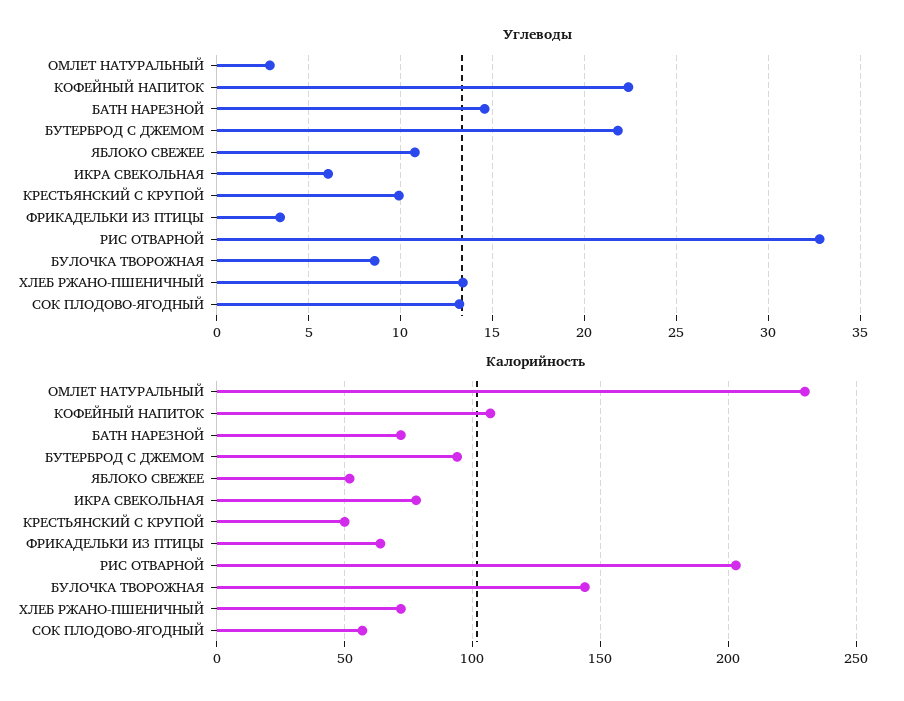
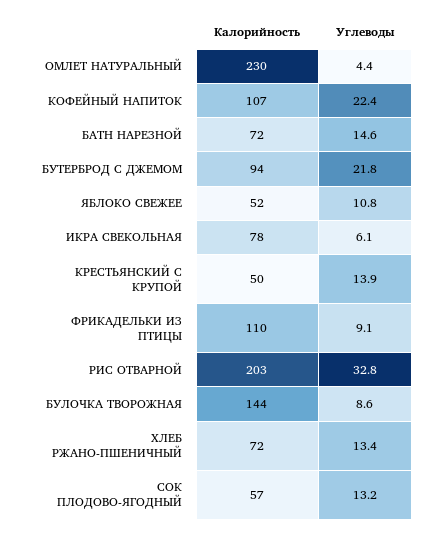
Углеводы, ОМЛЕТ НАТУРАЛЬНЫЙ: 3 -> 4.4
Углеводы, КРЕСТЬЯНСКИЙ С КРУПОЙ: 10 -> 13.9
Углеводы, ФРИКАДЕЛЬКИ ИЗ ПТИЦЫ: 3.5 -> 9.1
Калорийность, ФРИКАДЕЛЬКИ ИЗ ПТИЦЫ: 65 -> 110

